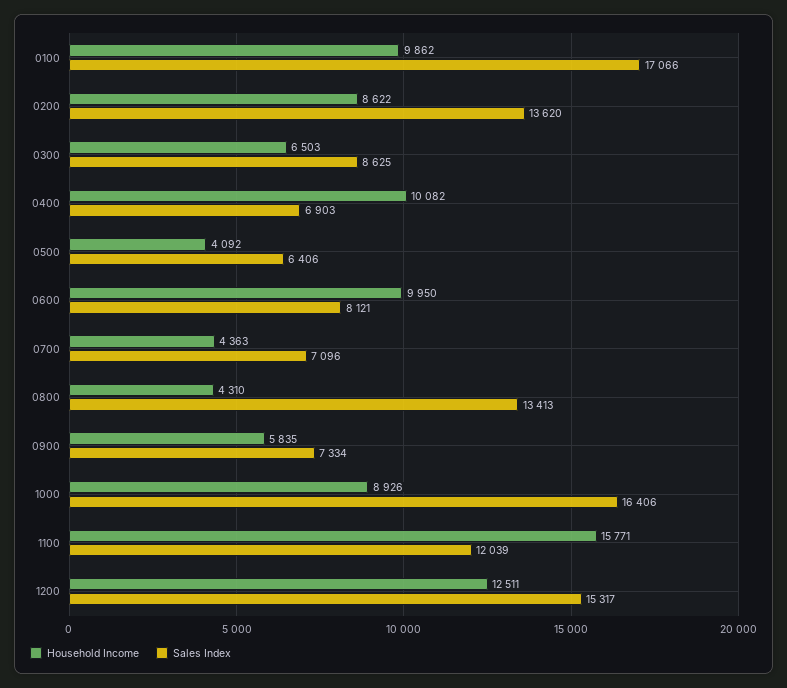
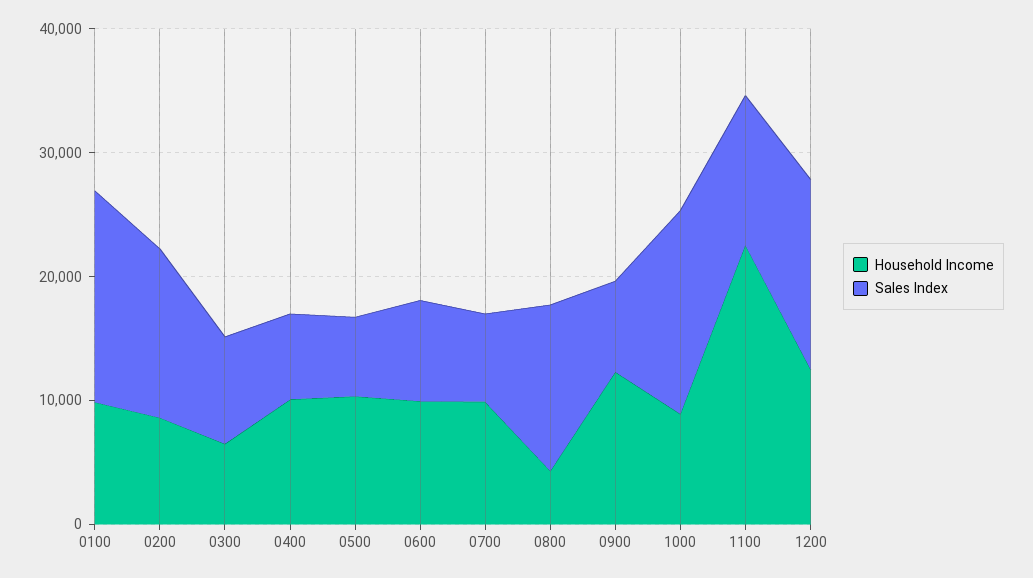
Household Income, 0500: 4092 -> 10000
Household Income, 0700: 4363 -> 10000
Household Income, 0900: 5835 -> 12000
Household Income, 1100: 15771 -> 22000

